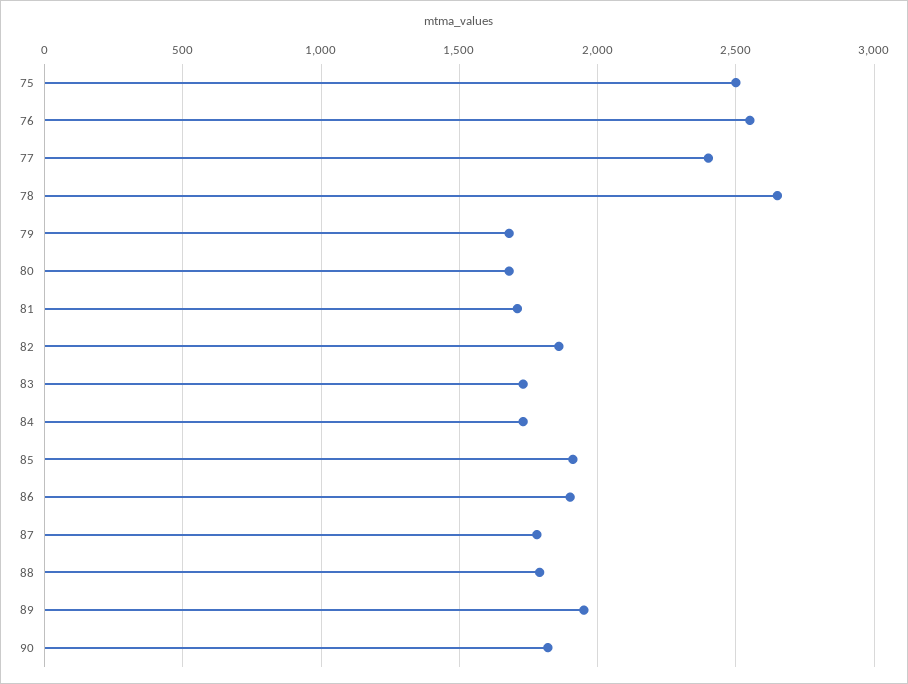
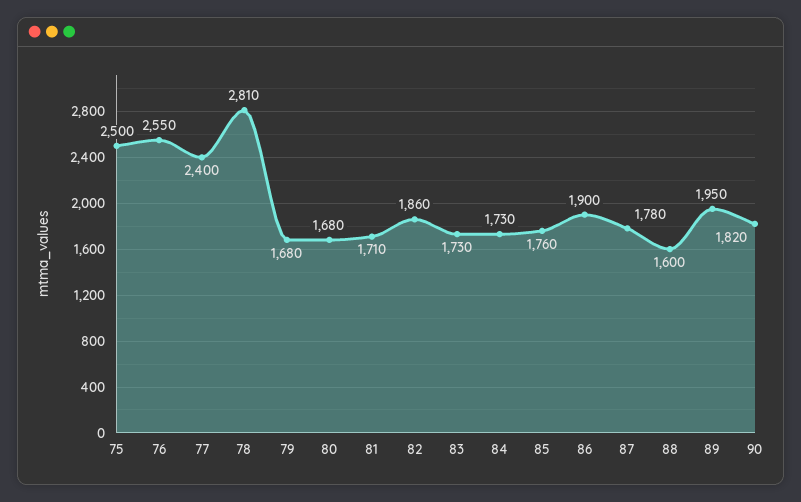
78: 2650 -> 2810
85: 1900 -> 1760
88: 1800 -> 1600

